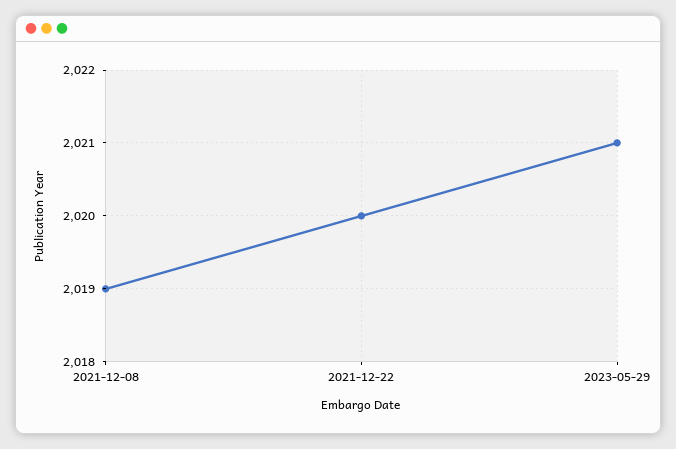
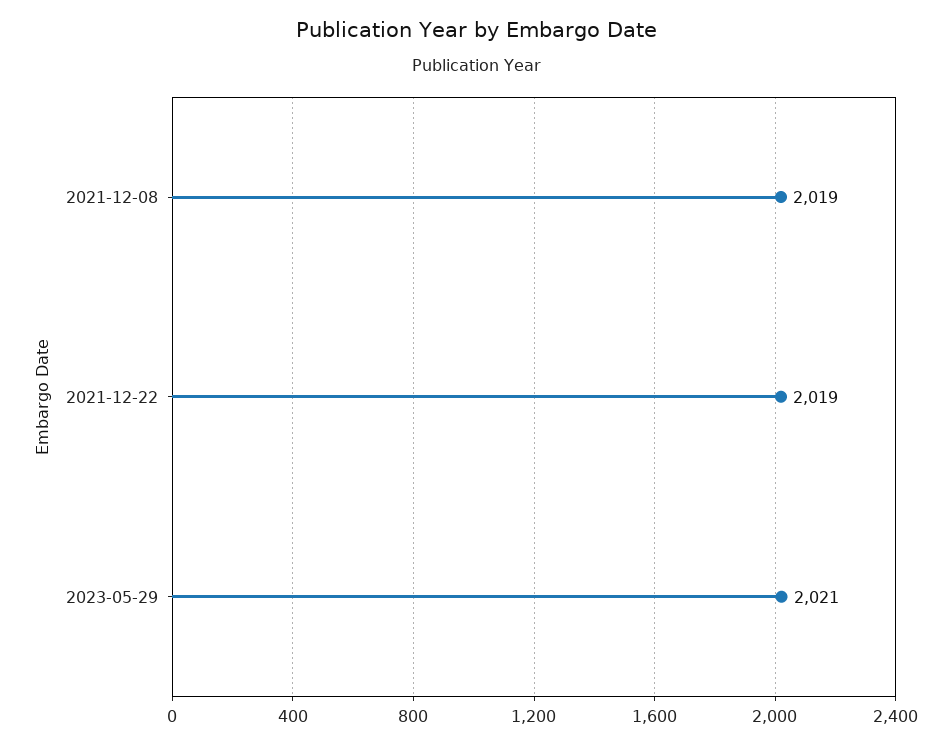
2021-12-22: 2020 -> 2019

